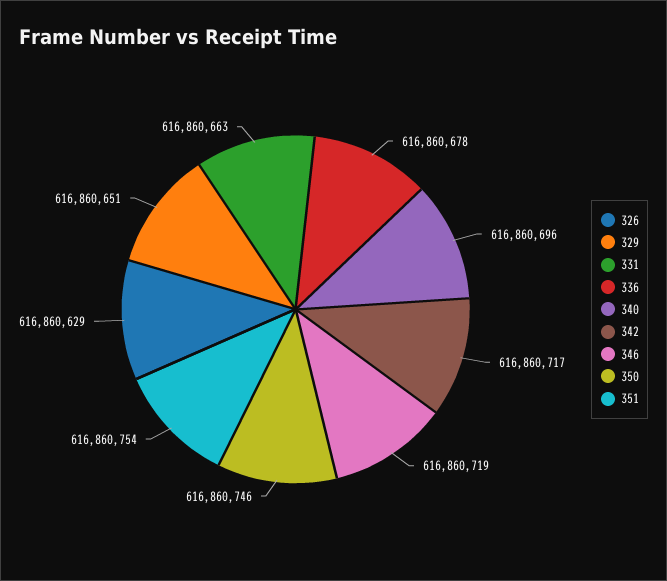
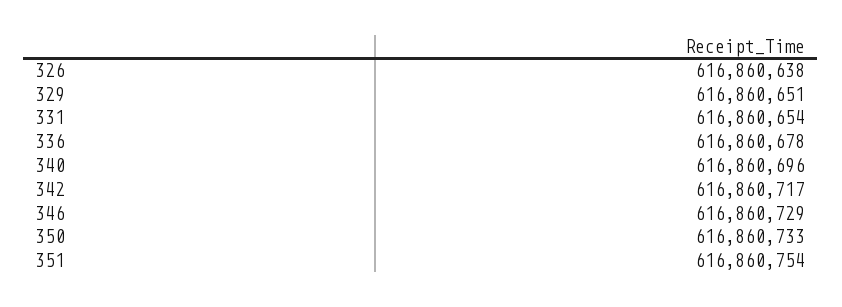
326: 616860629 -> 616860638
331: 616860663 -> 616860654
346: 616860719 -> 616860729
350: 616860746 -> 616860733

